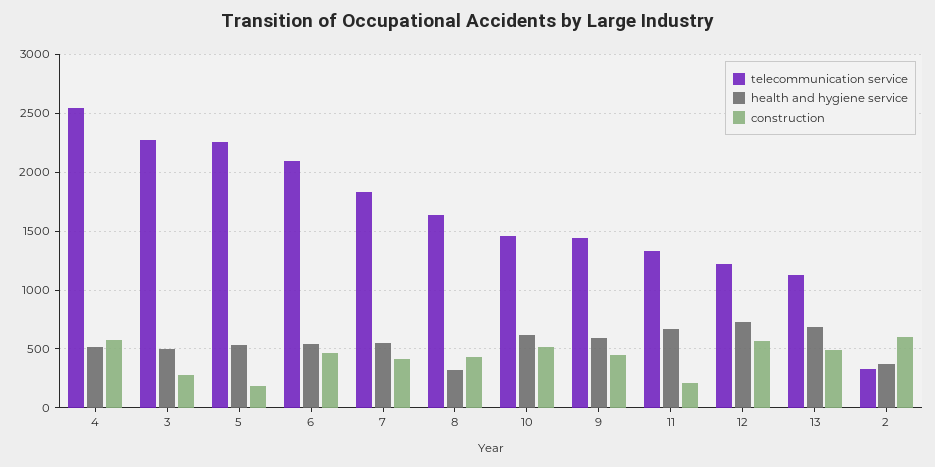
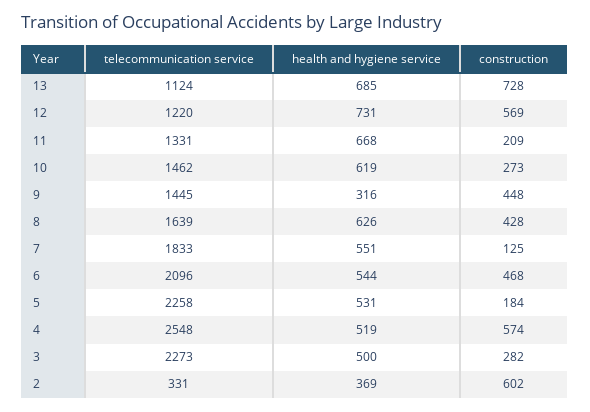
construction, 7: 400 -> 125
health and hygiene service, 8: 300 -> 626
construction, 10: 500 -> 273
health and hygiene service, 9: 600 -> 316
construction, 13: 500 -> 728

